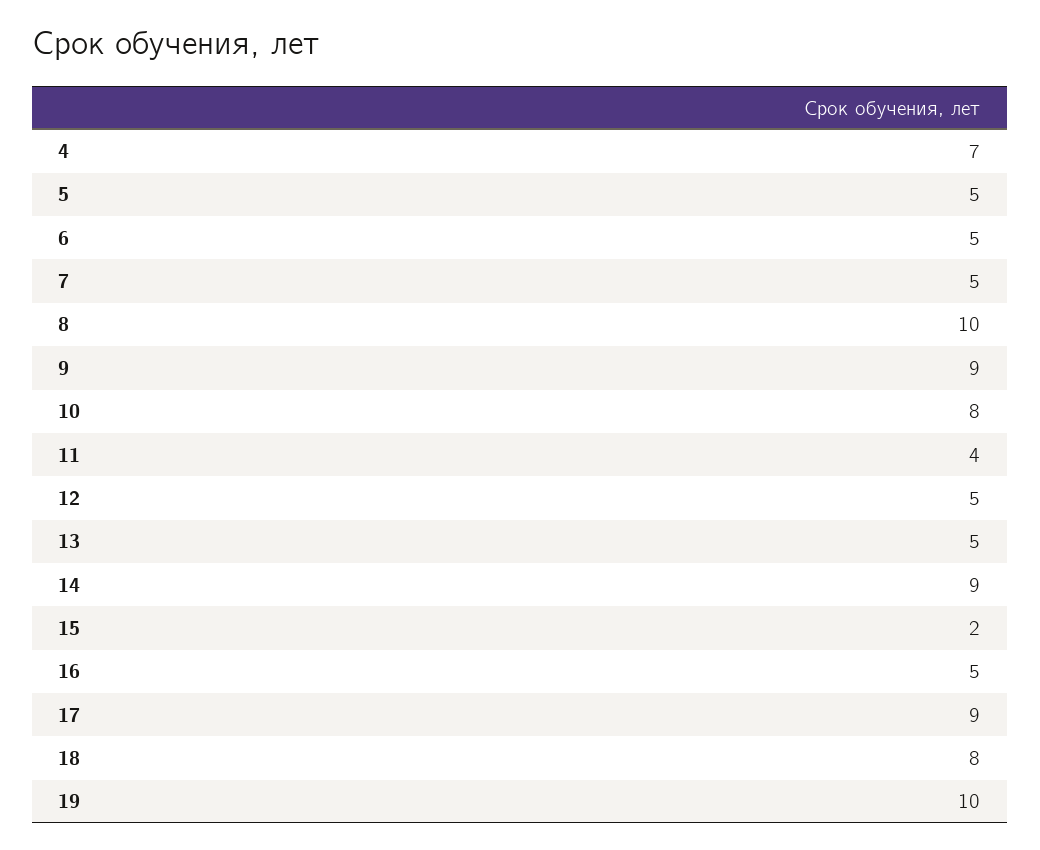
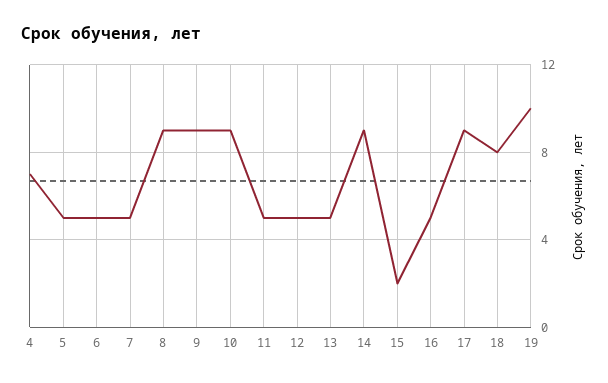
8: 10 -> 9
10: 8 -> 9
11: 4 -> 5

